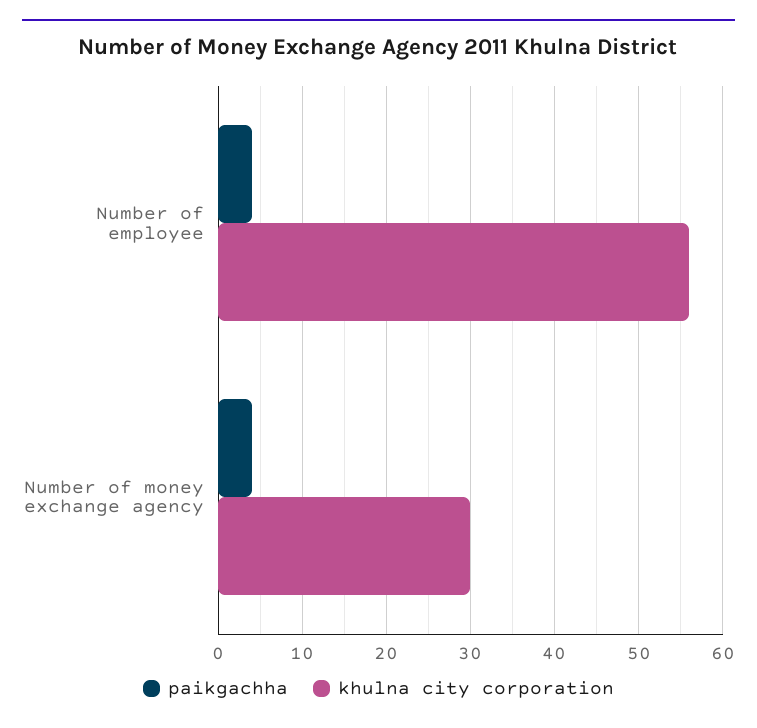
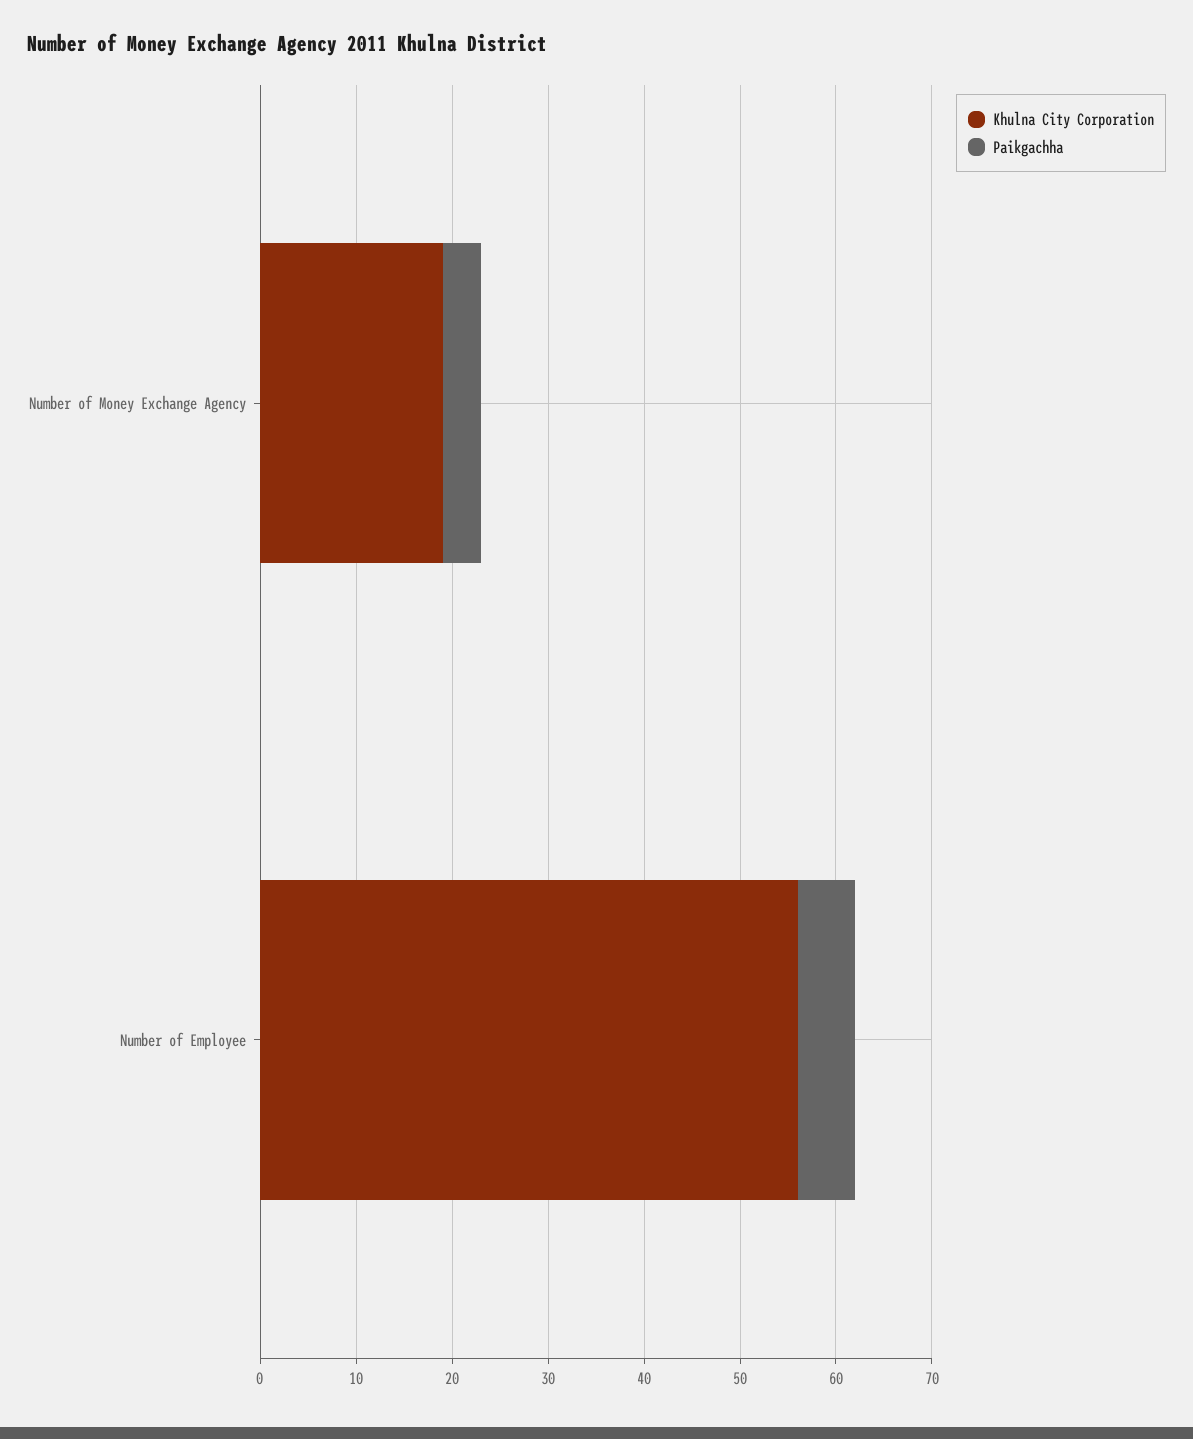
paikgachha, Number of employee: 4 -> 6
khulna city corporation, Number of money exchange agency: 30 -> 19

